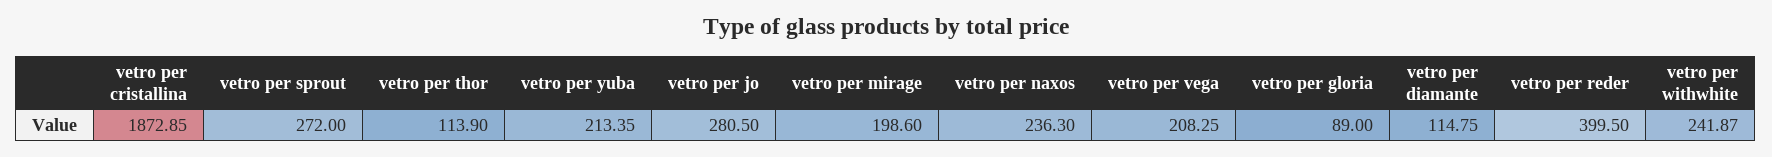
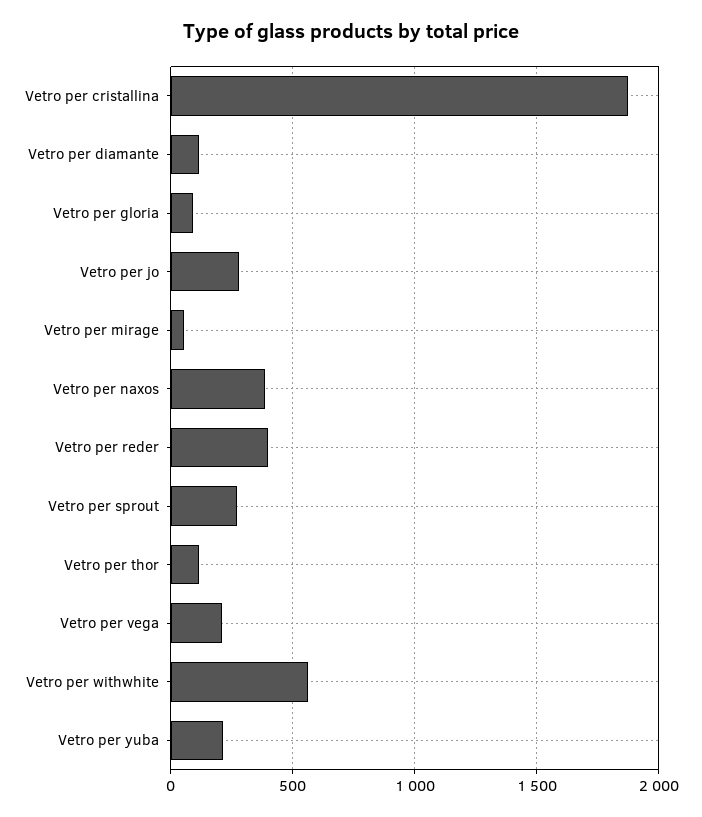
vetro per mirage: 198.6 -> 50
vetro per naxos: 236.3 -> 400
vetro per withwhite: 241.87 -> 550

